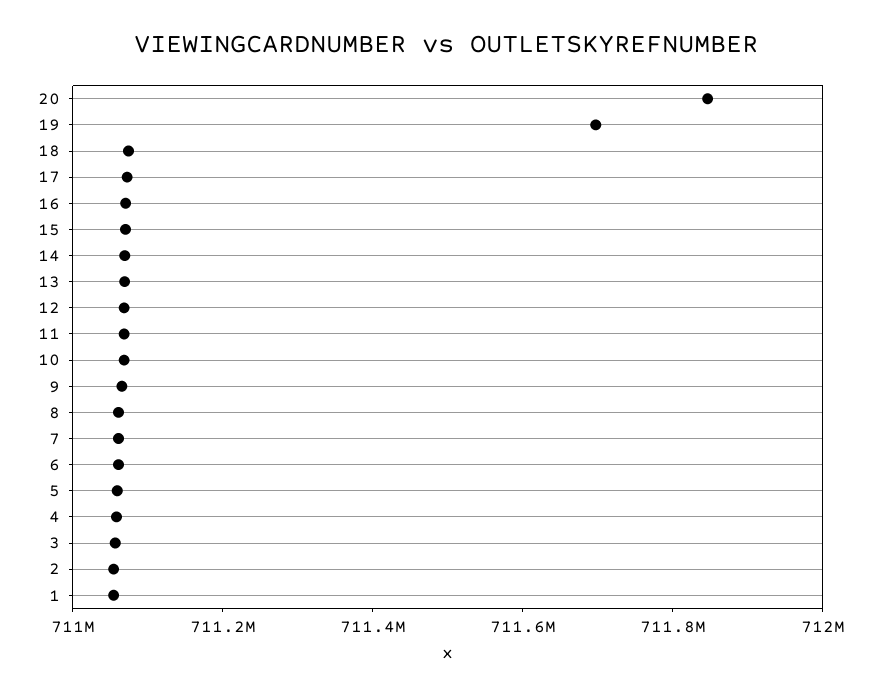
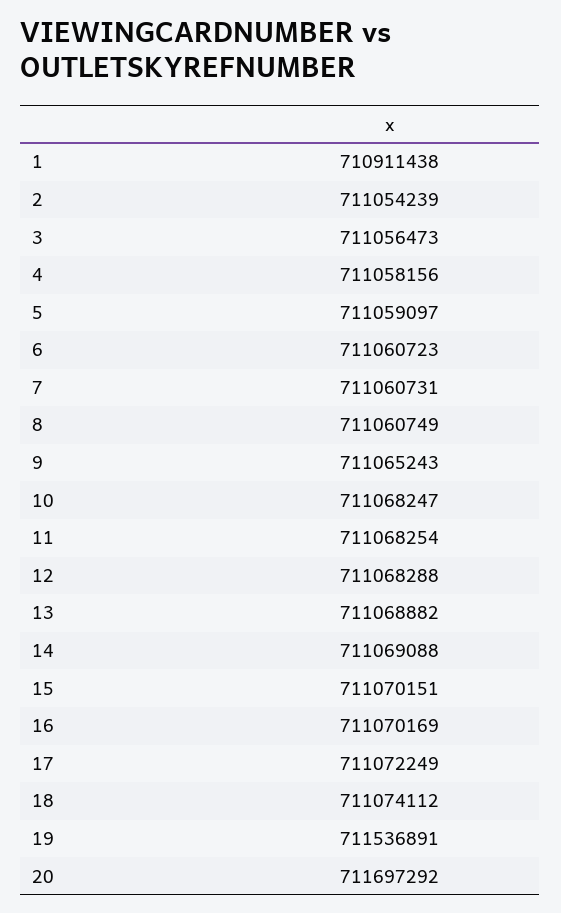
20: 711850000 -> 711697292
19: 711700000 -> 711536891
1: 711050000 -> 710911438

